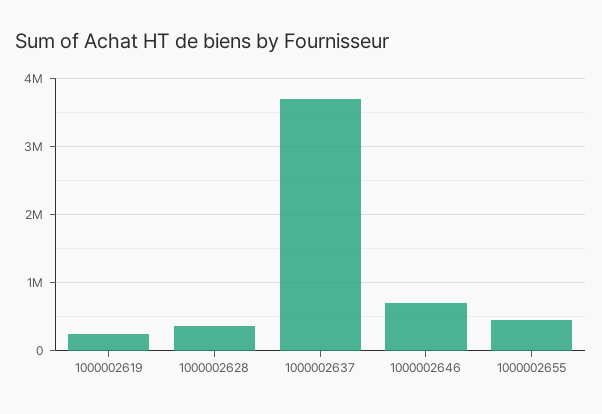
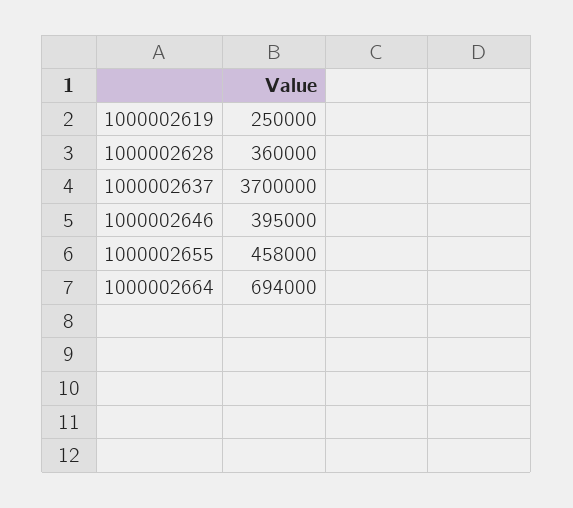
1000002646: 700000 -> 395000
1000002664: none -> 694000

